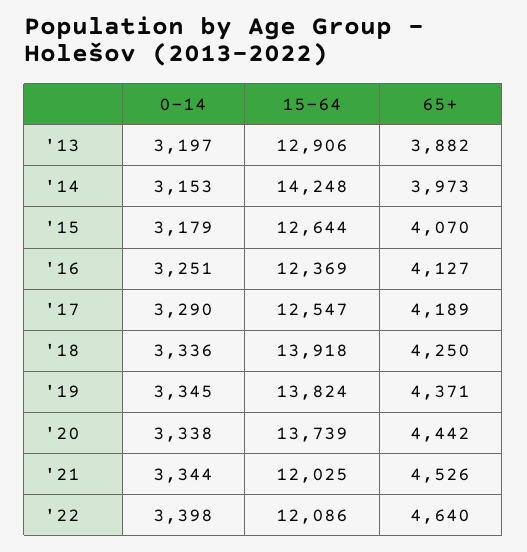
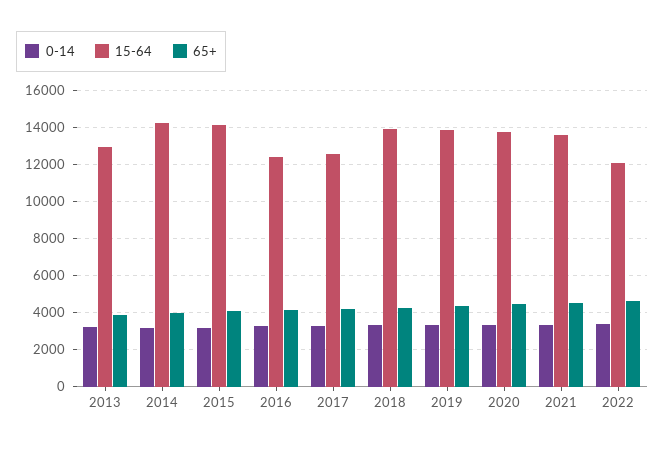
15-64, '15: 12644 -> 14000
15-64, '21: 12025 -> 13500

